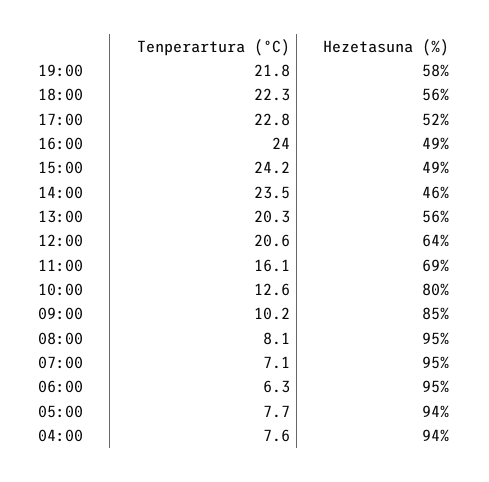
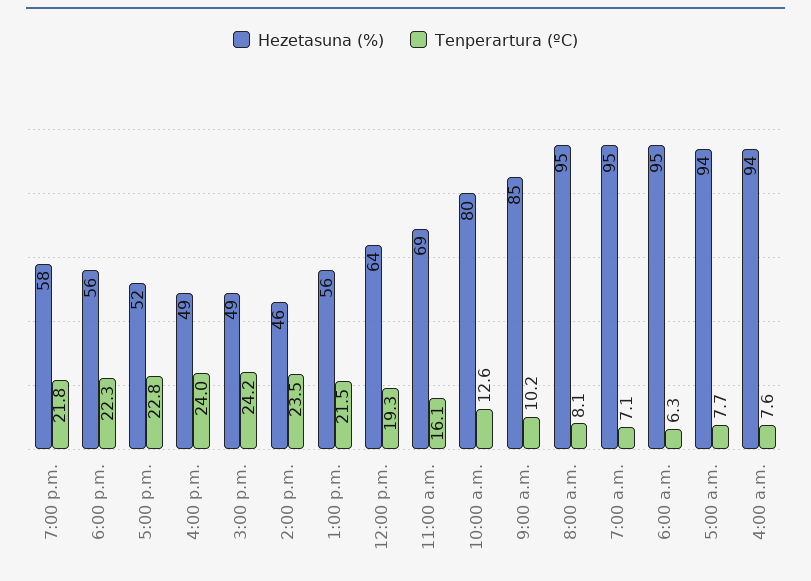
Tenperartura (ºC), 13:00: 20.3 -> 21.5
Tenperartura (ºC), 12:00: 20.6 -> 19.3

